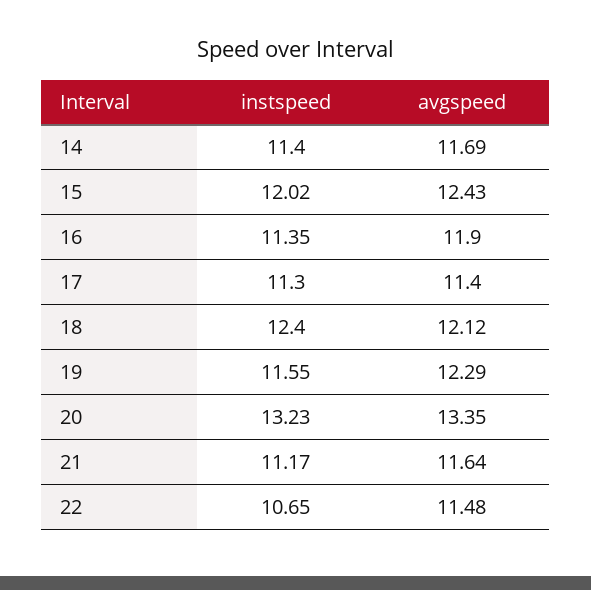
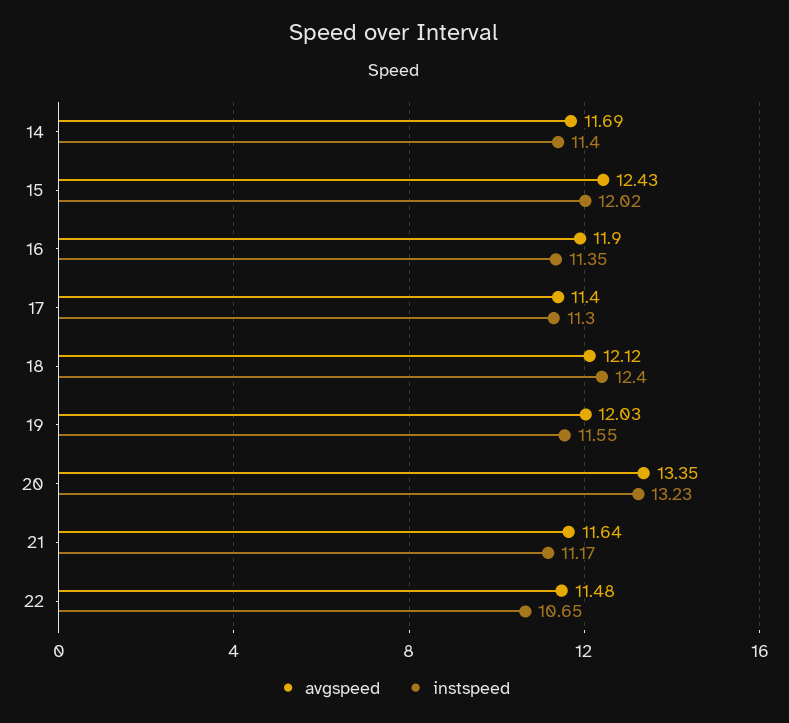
avgspeed, 19: 12.29 -> 12.03

